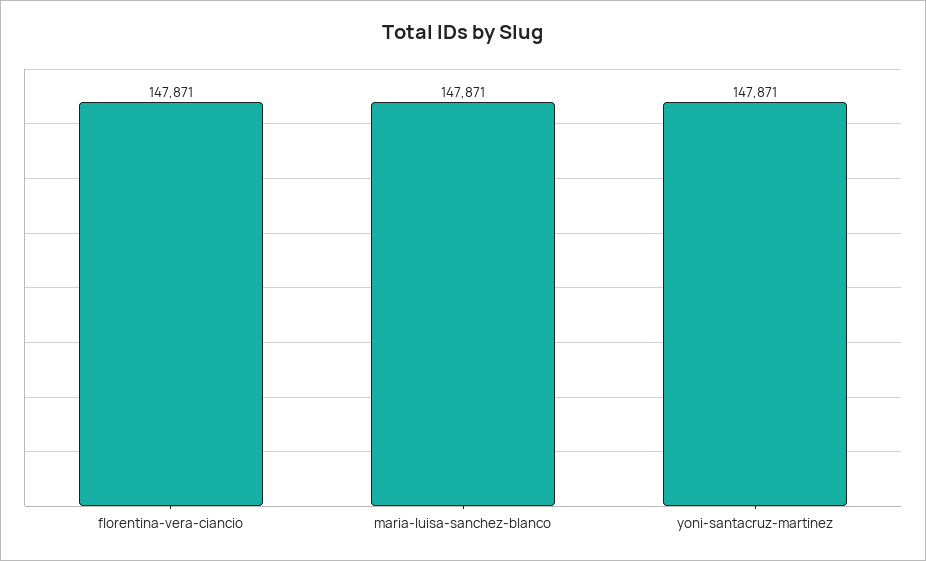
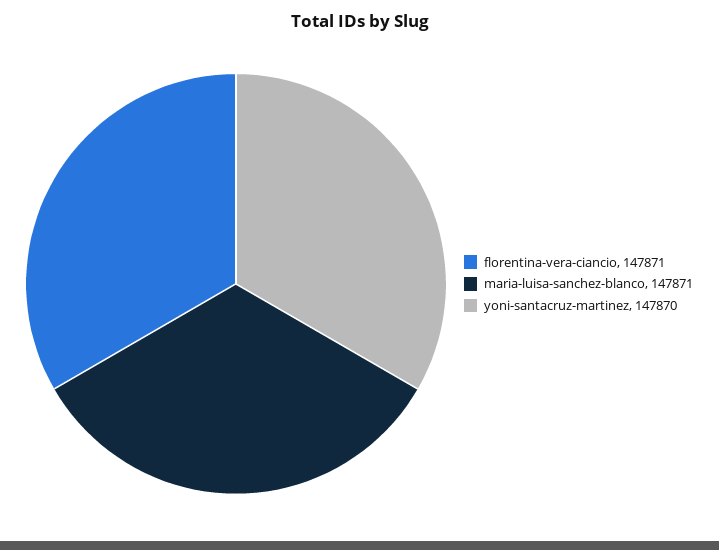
yoni-santacruz-martinez: 147871 -> 147870

